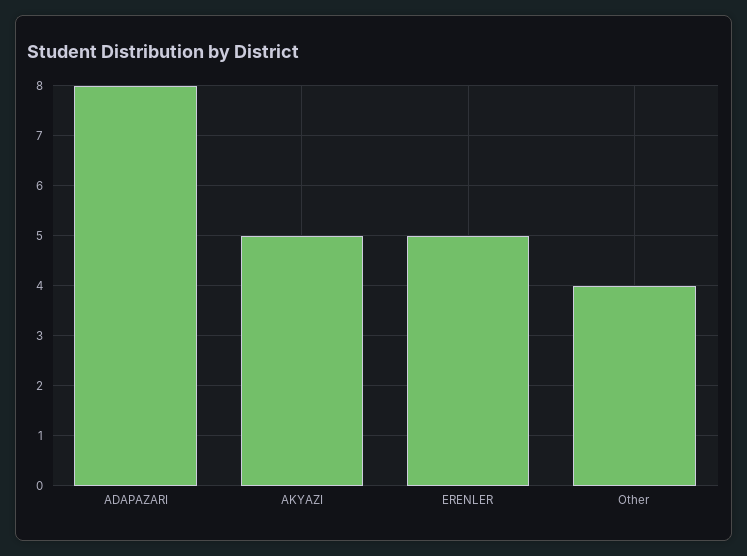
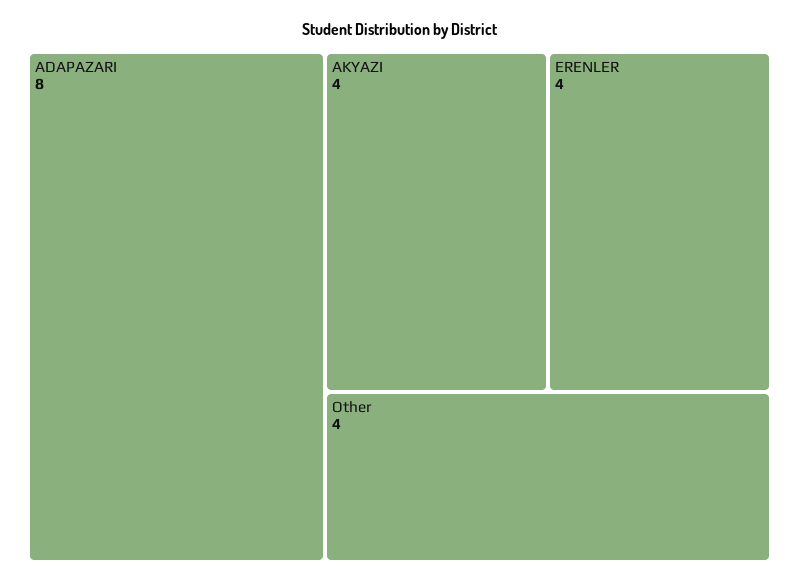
AKYAZI: 5 -> 4
ERENLER: 5 -> 4

